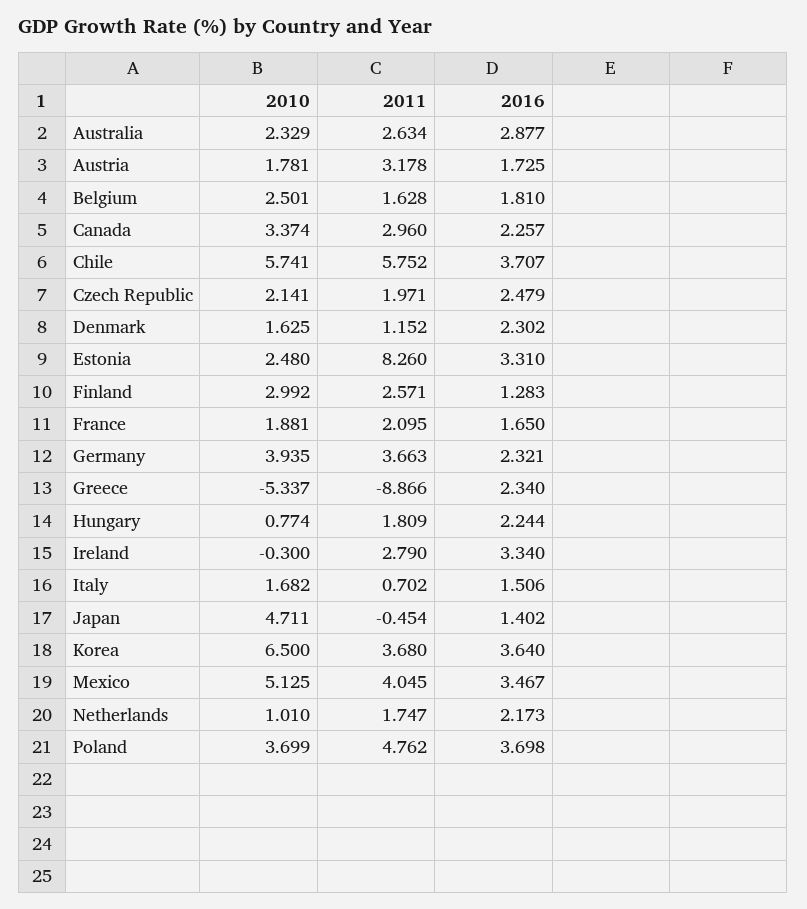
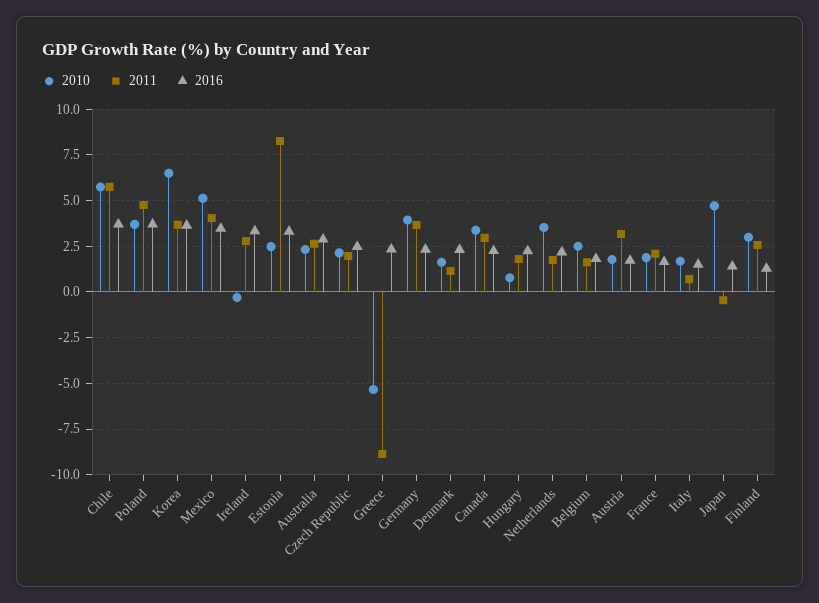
2010, Netherlands: 1.01 -> 3.5

